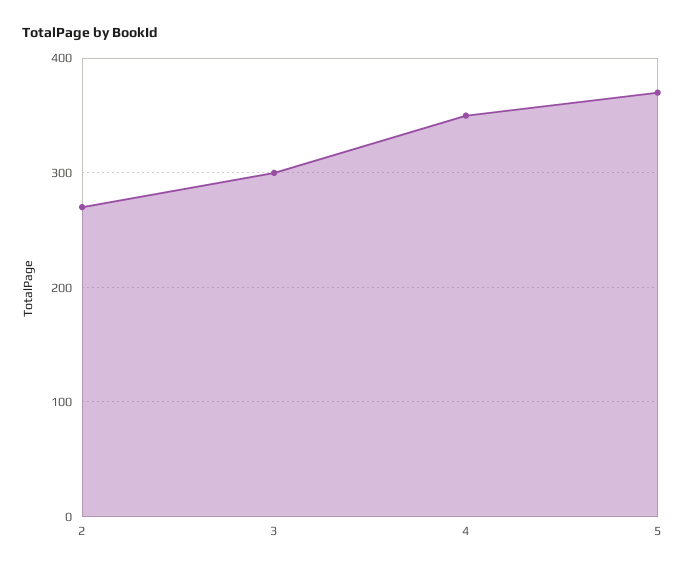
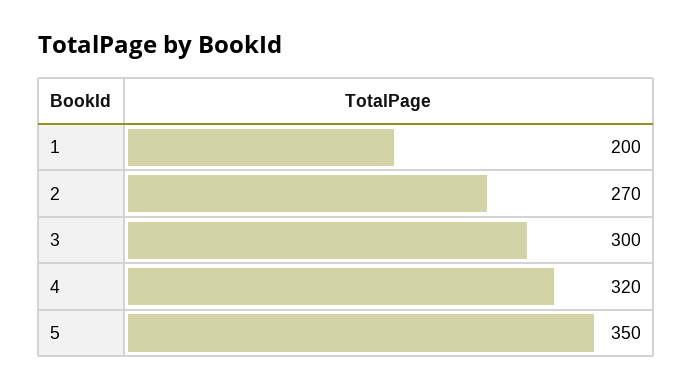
4: 350 -> 320
5: 370 -> 350
1: none -> 200

